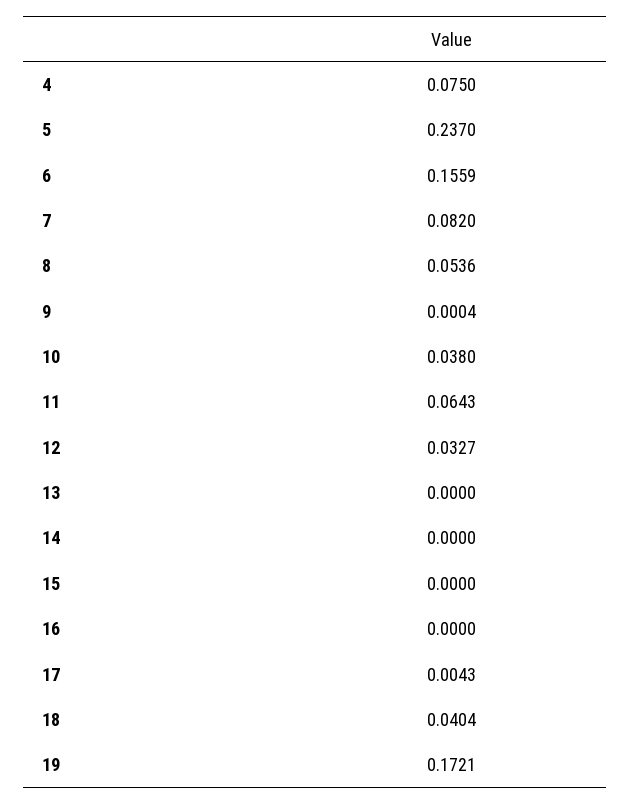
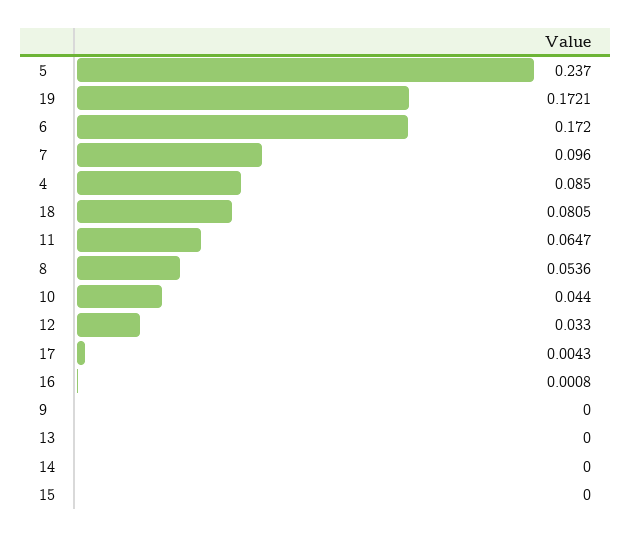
4: 0.075 -> 0.085
6: 0.1559 -> 0.172
7: 0.082 -> 0.096
9: 0.0004 -> 0
10: 0.038 -> 0.044
11: 0.0643 -> 0.0647
12: 0.0327 -> 0.033
16: 0 -> 0.0008
18: 0.0404 -> 0.0805

